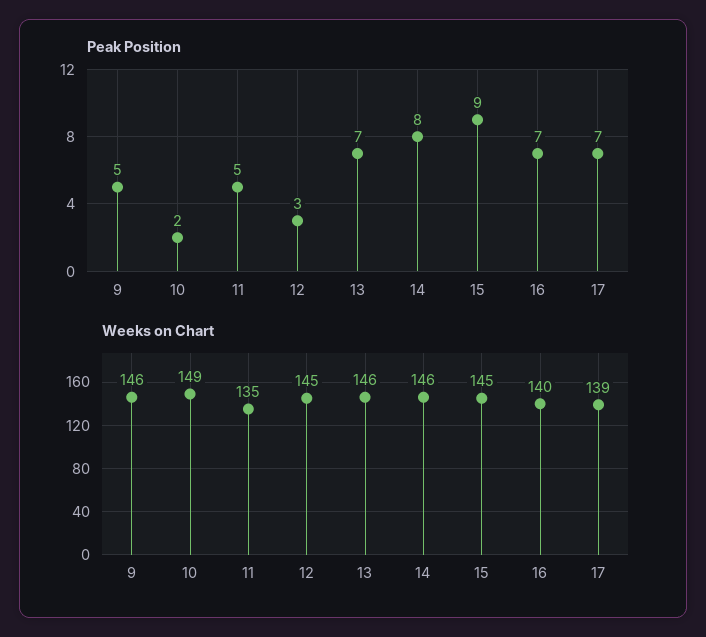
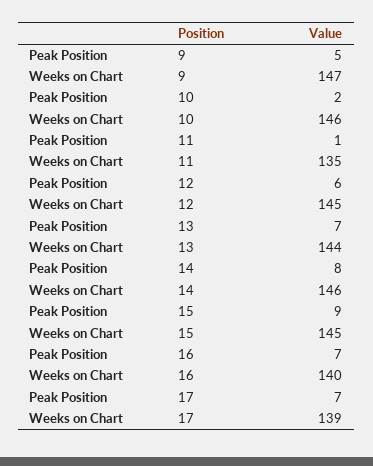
Peak Position, 11: 5 -> 1
Peak Position, 12: 3 -> 6
Weeks on Chart, 9: 146 -> 147
Weeks on Chart, 10: 149 -> 146
Weeks on Chart, 13: 146 -> 144

